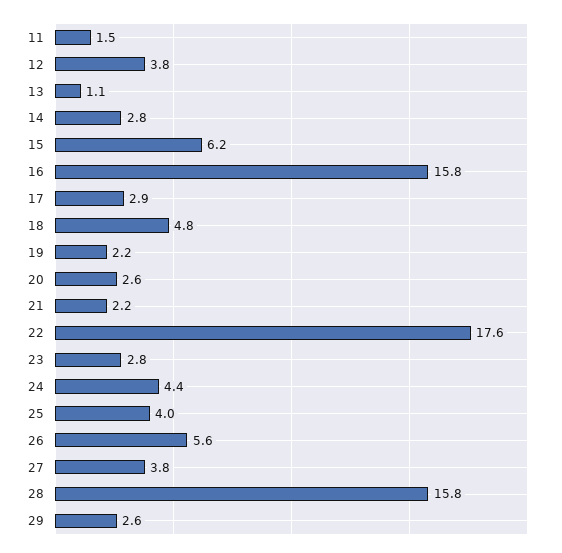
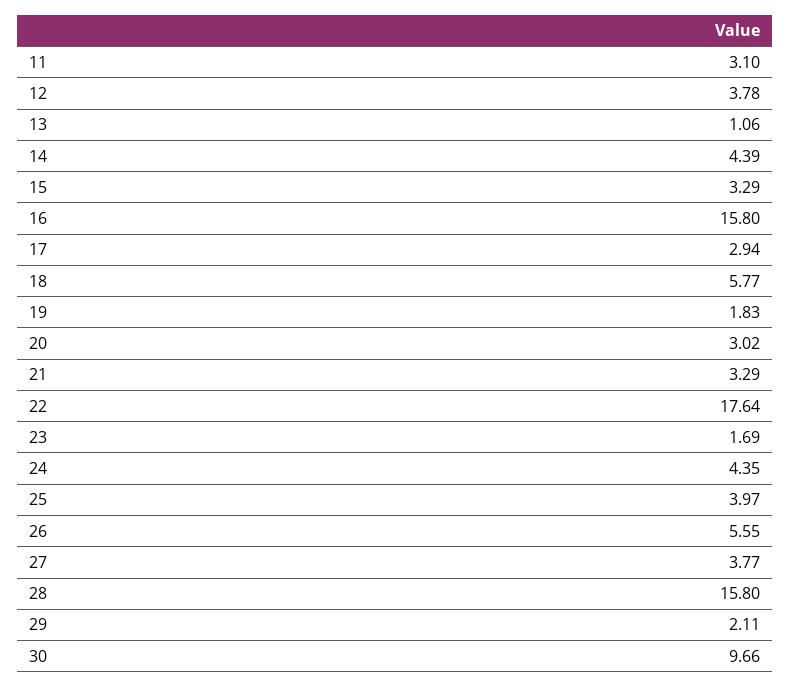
11: 1.5 -> 3.1
14: 2.8 -> 4.39
15: 6.2 -> 3.29
18: 4.8 -> 5.77
19: 2.2 -> 1.83
20: 2.6 -> 3.02
21: 2.2 -> 3.29
23: 2.8 -> 1.69
29: 2.6 -> 2.11
30: none -> 9.66

